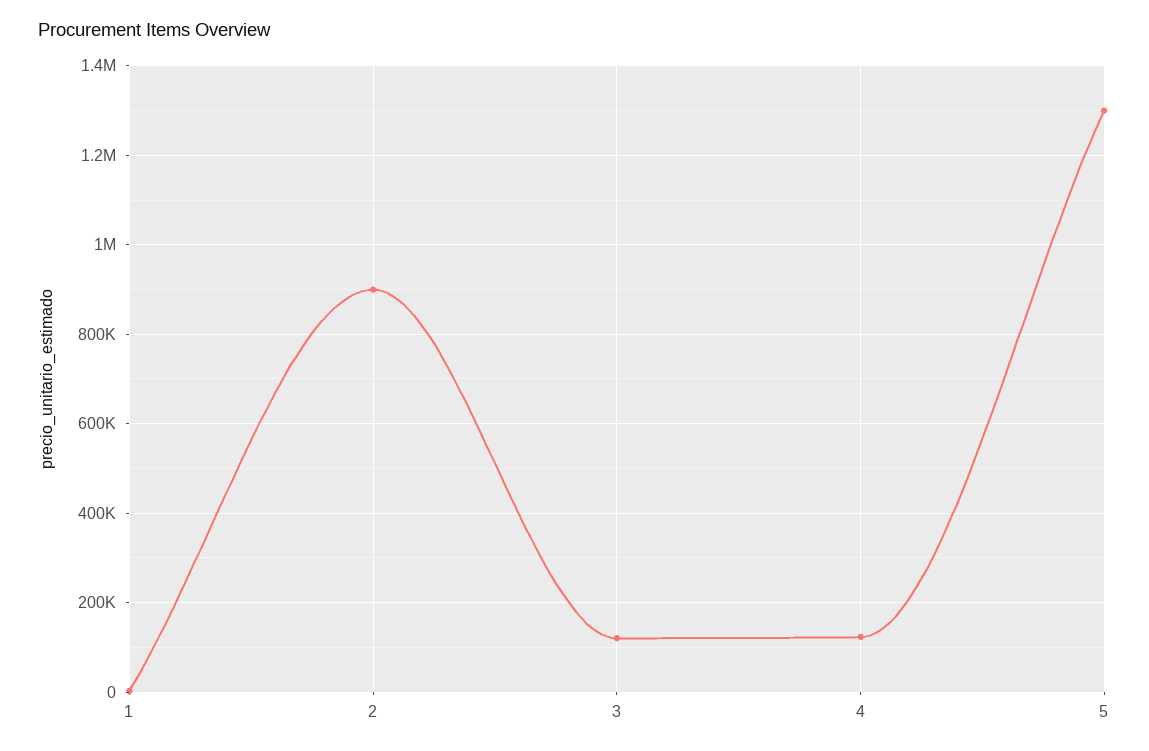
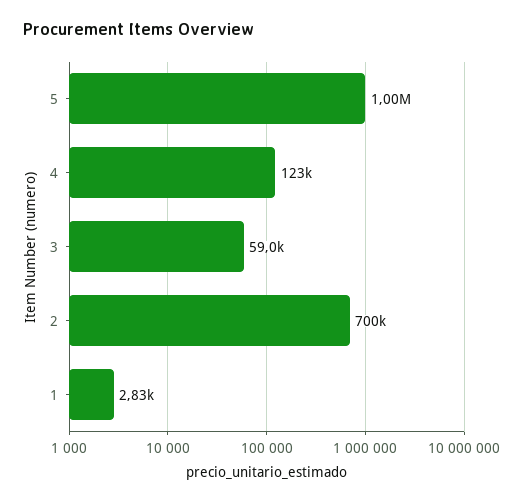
2: 900000 -> 700000
3: 120000 -> 59000
5: 1300000 -> 1000000

